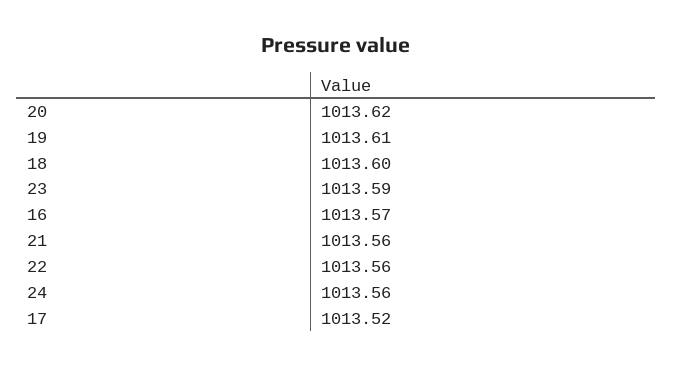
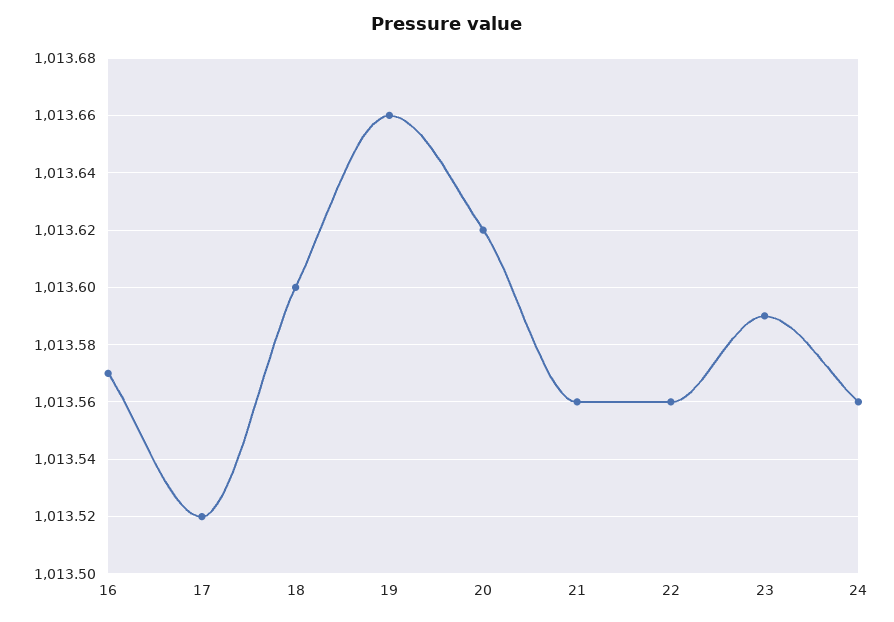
19: 1013.61 -> 1013.66

